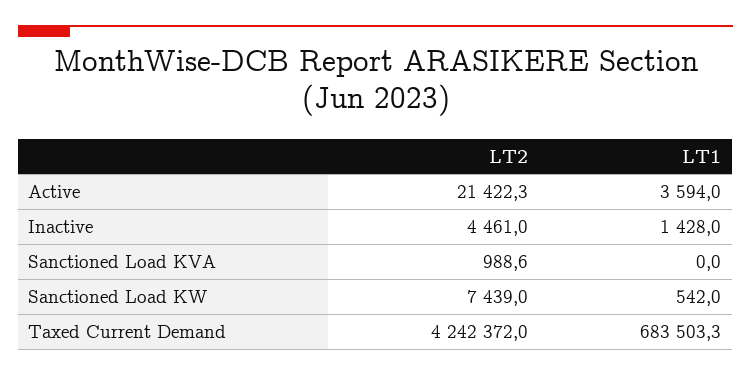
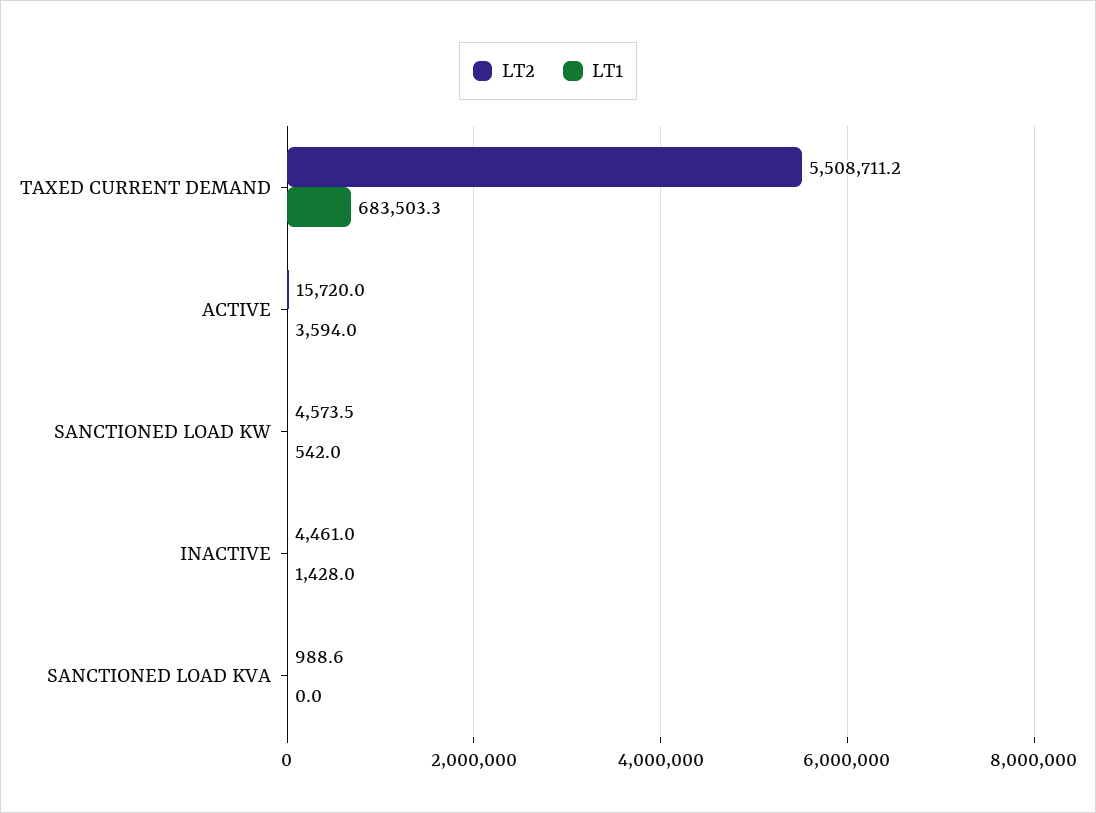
LT2, Active: 21422.3 -> 15720
LT2, Sanctioned Load KW: 7439 -> 4573.5
LT2, Taxed Current Demand: 4242372 -> 5508711.2

